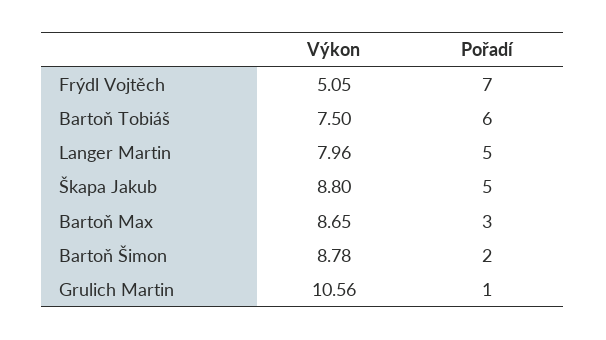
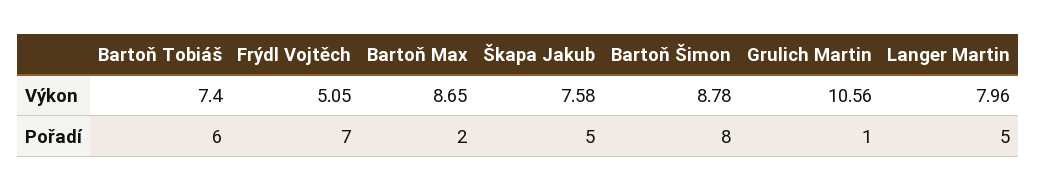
Výkon, Bartoň Tobiáš: 7.5 -> 7.4
Výkon, Škapa Jakub: 8.8 -> 7.58
Pořadí, Bartoň Max: 3 -> 2
Pořadí, Bartoň Šimon: 2 -> 8

